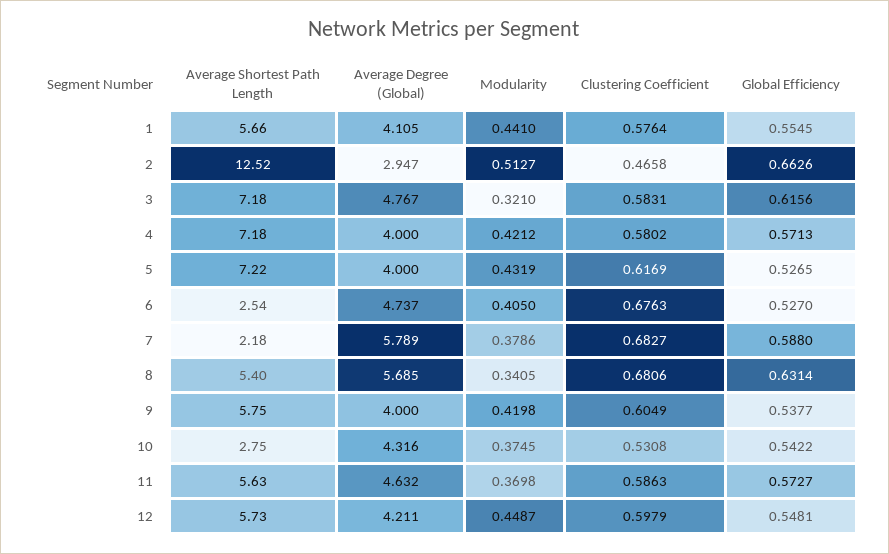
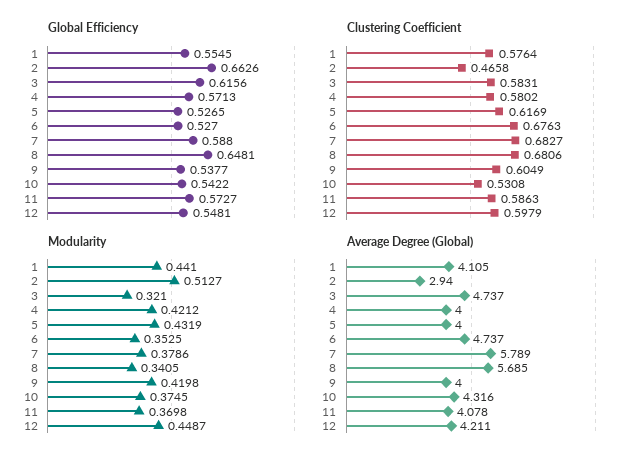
Average Shortest Path Length, 1: 5.66 -> none
Average Shortest Path Length, 2: 12.52 -> none
Average Degree (Global), 2: 2.947 -> 2.94
Average Shortest Path Length, 3: 7.18 -> none
Average Degree (Global), 3: 4.767 -> 4.737
Average Shortest Path Length, 4: 7.18 -> none
Average Shortest Path Length, 5: 7.22 -> none
Average Shortest Path Length, 6: 2.54 -> none
Modularity, 6: 0.405 -> 0.3525
Average Shortest Path Length, 7: 2.18 -> none
Average Shortest Path Length, 8: 5.4 -> none
Global Efficiency, 8: 0.6314 -> 0.6481
Average Shortest Path Length, 9: 5.75 -> none
Average Shortest Path Length, 10: 2.75 -> none
Average Shortest Path Length, 11: 5.63 -> none
Average Degree (Global), 11: 4.632 -> 4.078
Average Shortest Path Length, 12: 5.73 -> none

